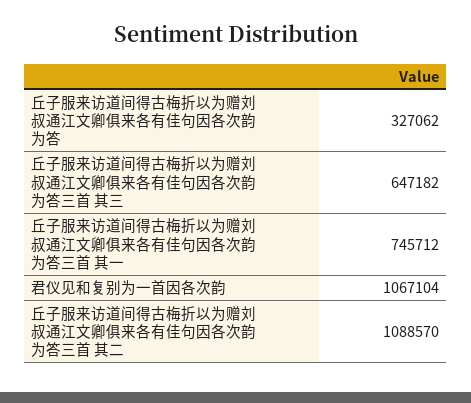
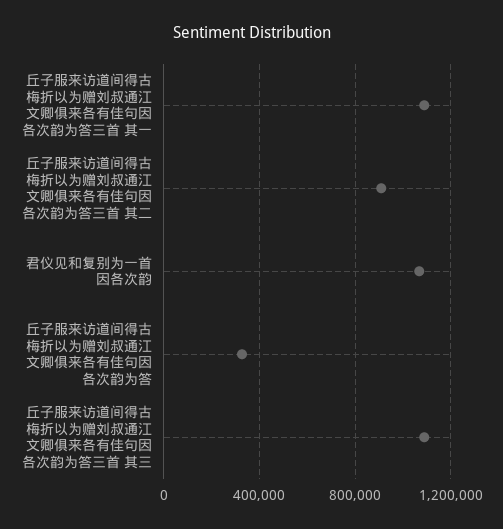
丘子服来访道间得古梅折以为赠刘叔通江文卿俱来各有佳句因各次韵为答三首 其三: 647182 -> 1100000
丘子服来访道间得古梅折以为赠刘叔通江文卿俱来各有佳句因各次韵为答三首 其一: 745712 -> 1100000
丘子服来访道间得古梅折以为赠刘叔通江文卿俱来各有佳句因各次韵为答三首 其二: 1088570 -> 900000

